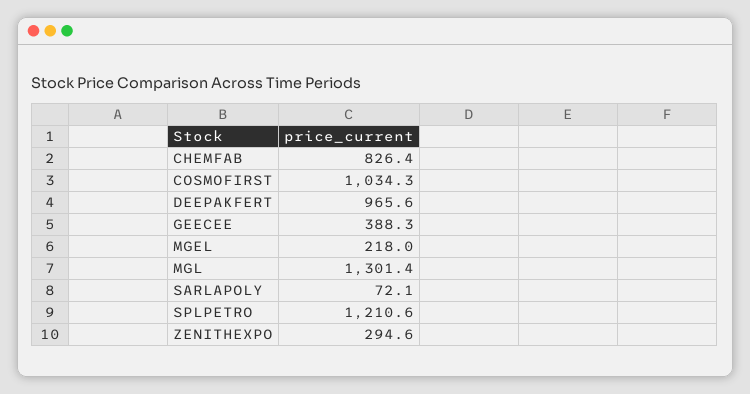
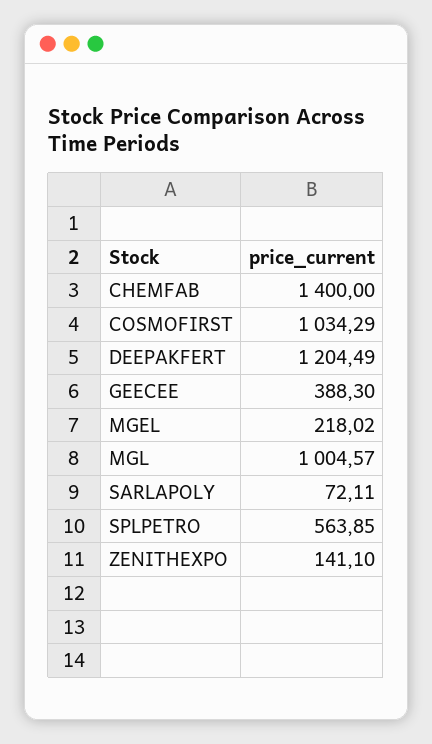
CHEMFAB: 826.4 -> 1400
DEEPAKFERT: 965.6 -> 1204.49
MGL: 1301.4 -> 1004.57
SPLPETRO: 1210.6 -> 563.85
ZENITHEXPO: 294.6 -> 141.1

